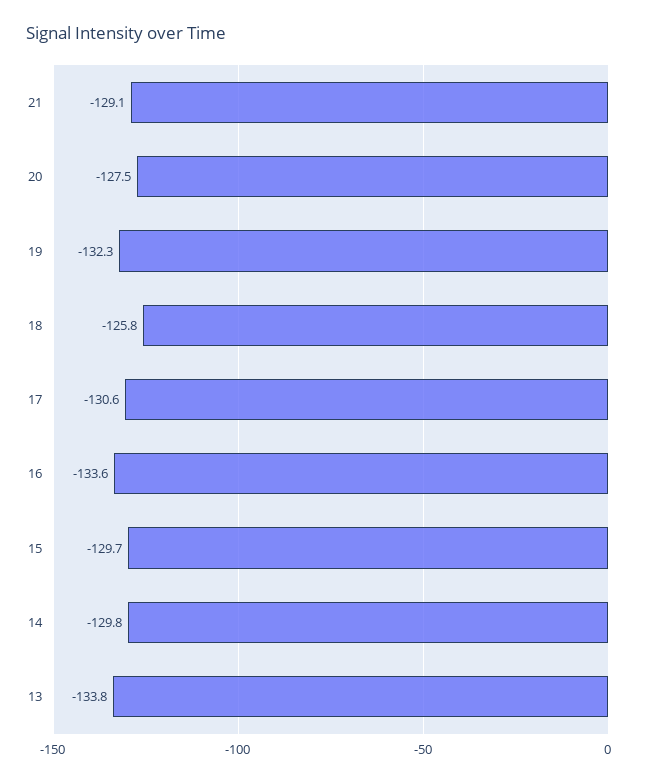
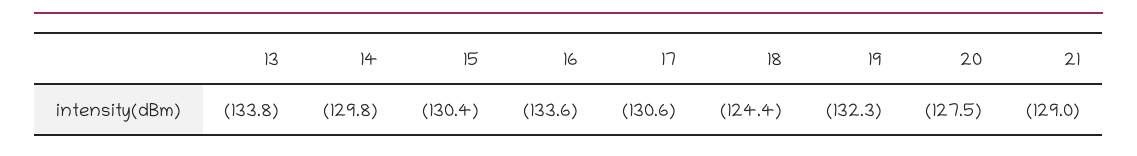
21: -129.1 -> -129
18: -125.8 -> -124.4
15: -129.7 -> -130.4

